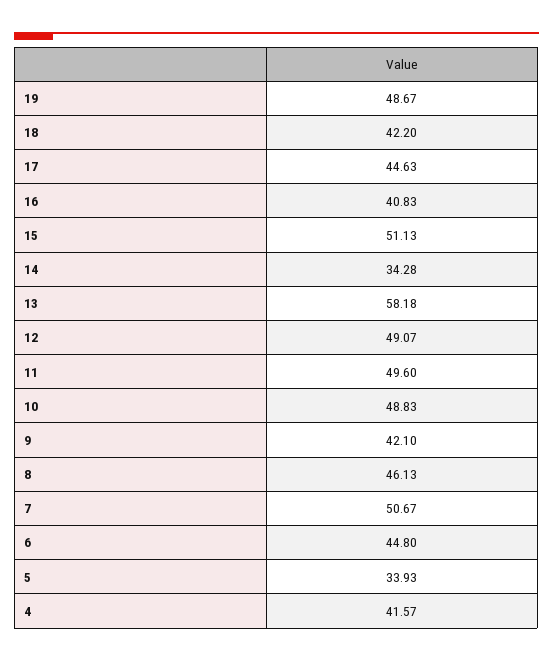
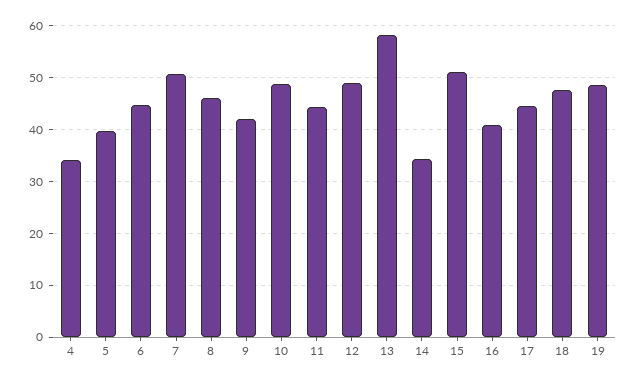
18: 42.2 -> 48
11: 49.6 -> 44
5: 33.93 -> 40
4: 41.57 -> 34

